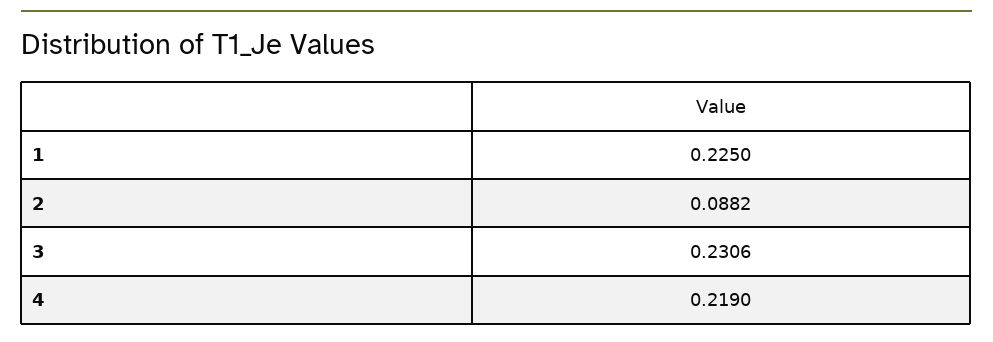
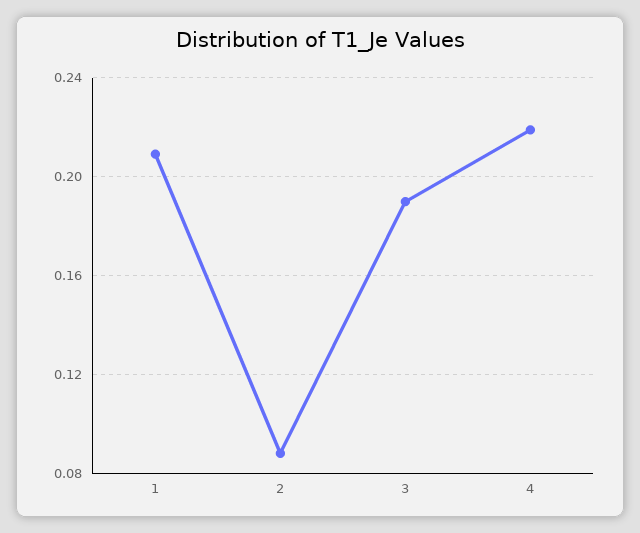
1: 0.225 -> 0.21
3: 0.2306 -> 0.19

